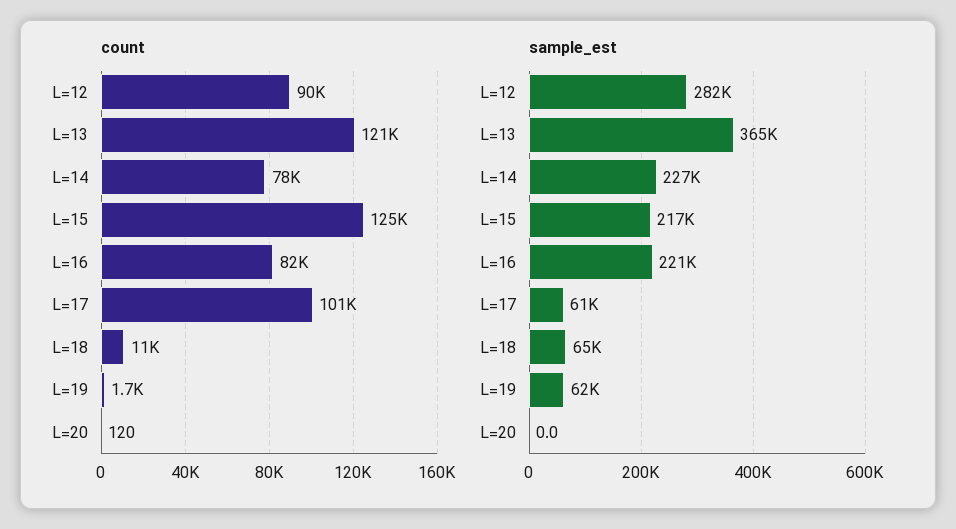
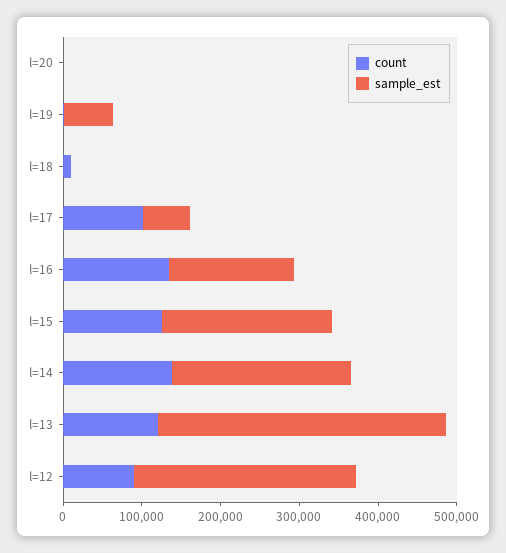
count, L=14: 78000 -> 140000
count, L=16: 82000 -> 140000
sample_est, L=16: 221000 -> 160000
sample_est, L=18: 65000 -> 0

